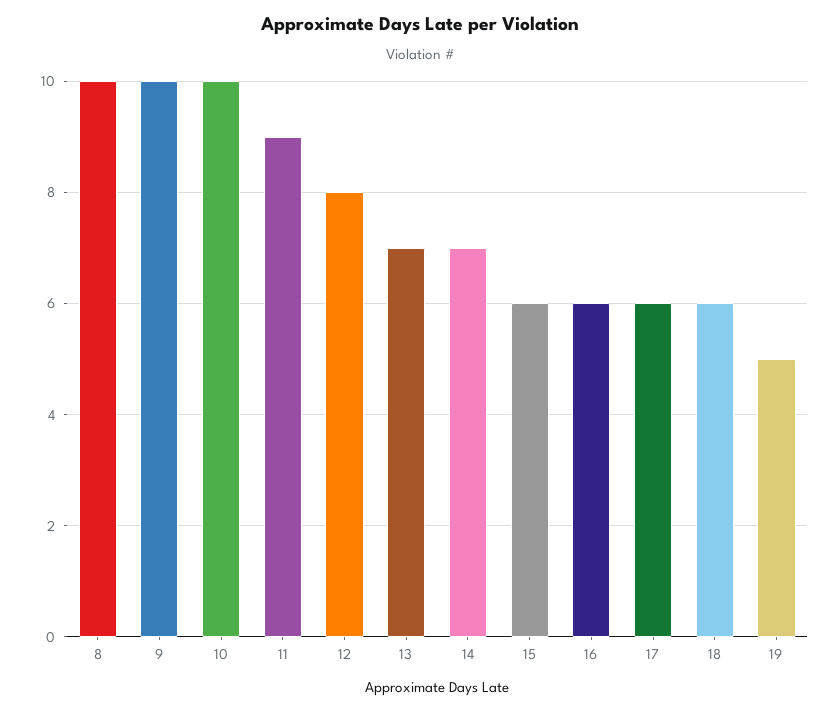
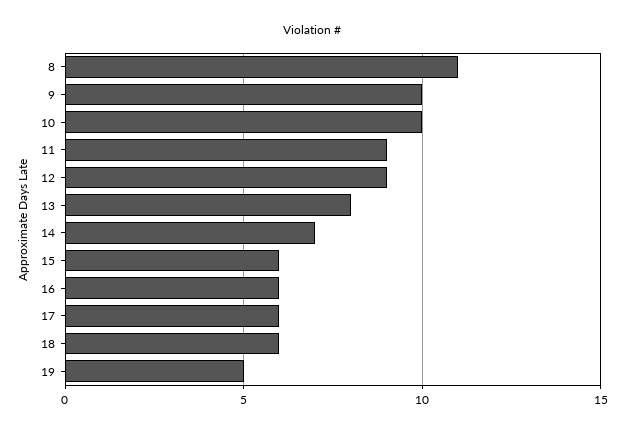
8: 10 -> 11
12: 8 -> 9
13: 7 -> 8

